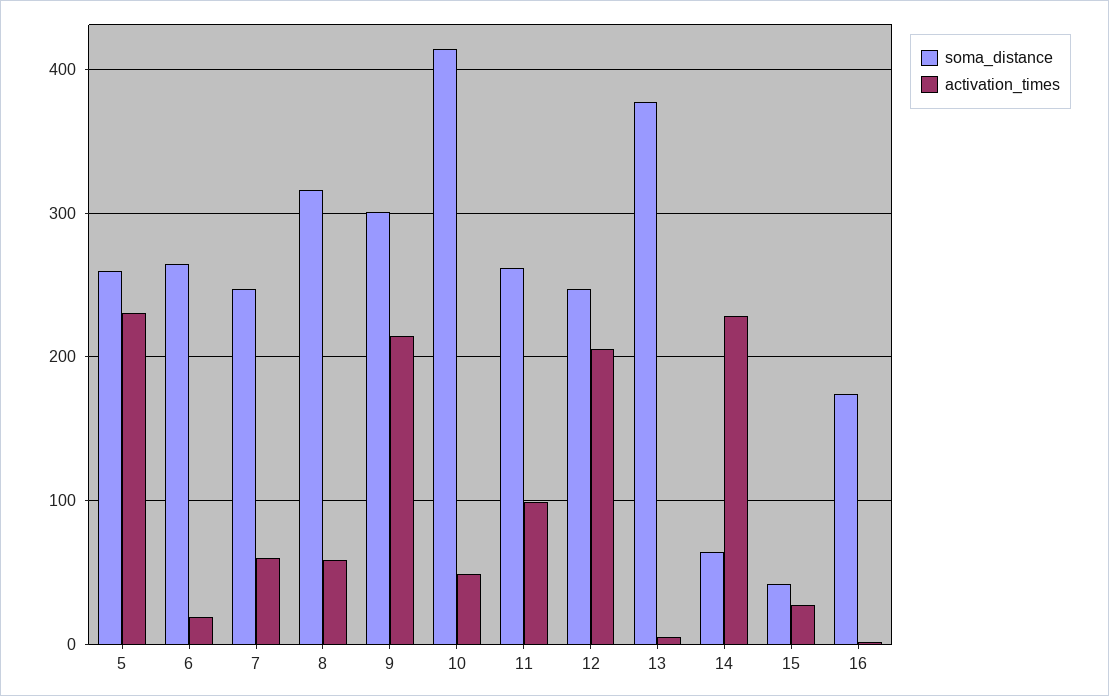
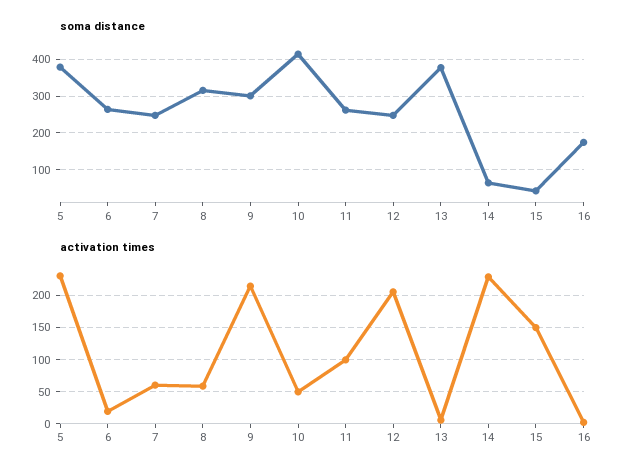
soma_distance, 5: 260 -> 380
activation_times, 15: 30 -> 150

